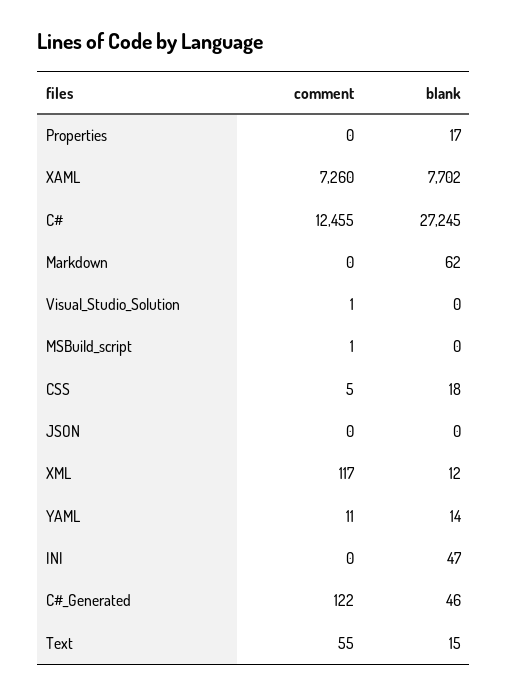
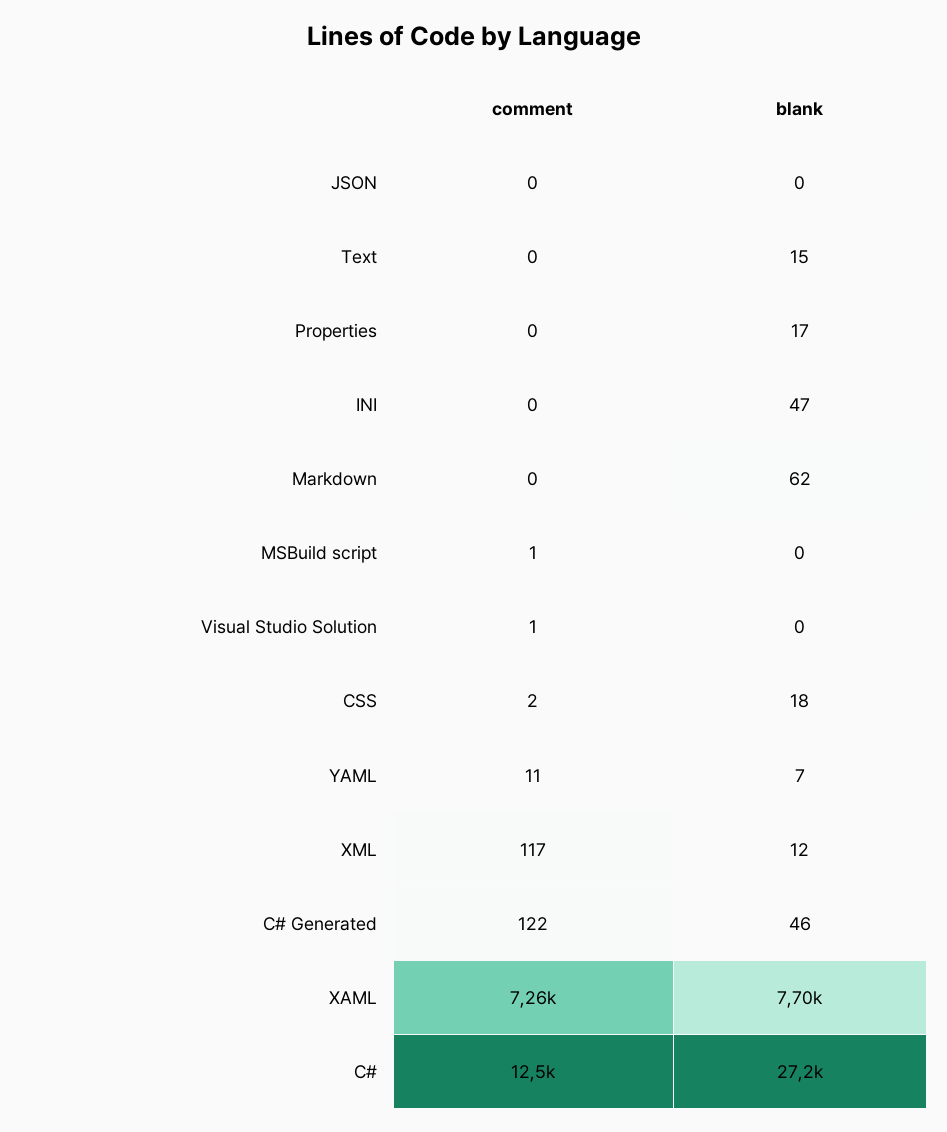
comment, CSS: 5 -> 2
blank, YAML: 14 -> 7
comment, Text: 55 -> 0

